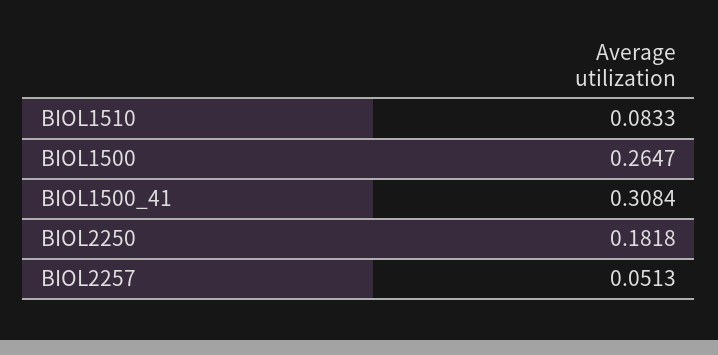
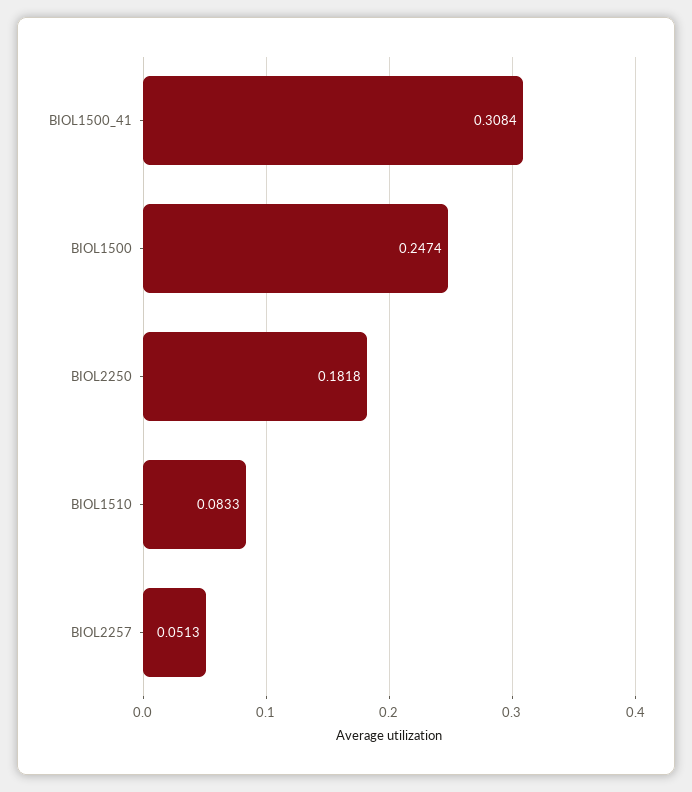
BIOL1500: 0.2647 -> 0.2474

